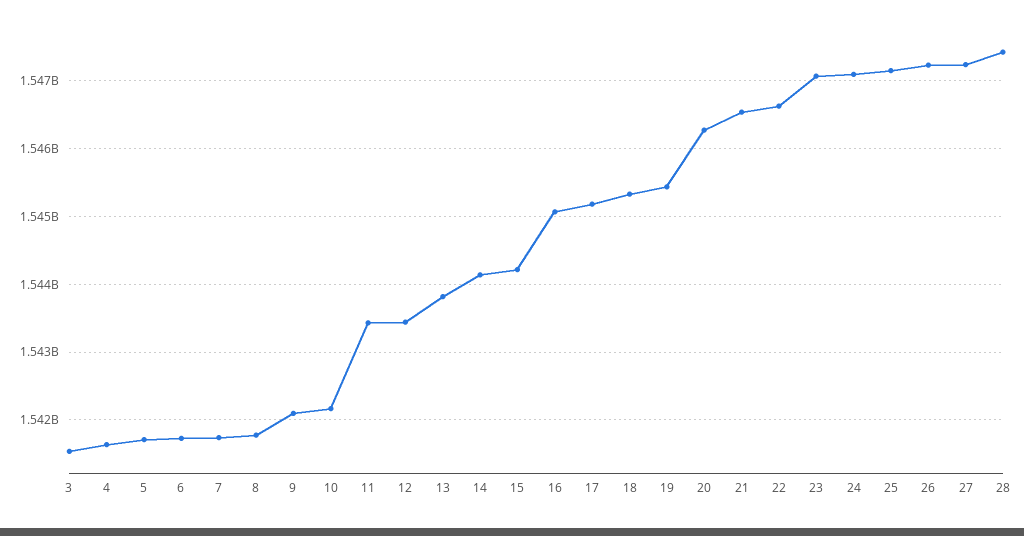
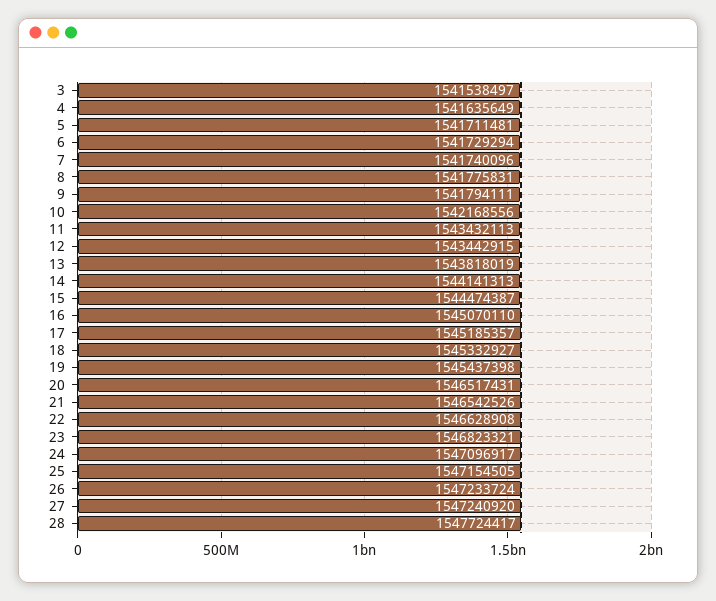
9: 1542100000 -> 1541794111
15: 1544200000 -> 1544474387
20: 1546300000 -> 1546517431
23: 1547100000 -> 1546823321
28: 1547400000 -> 1547724417

